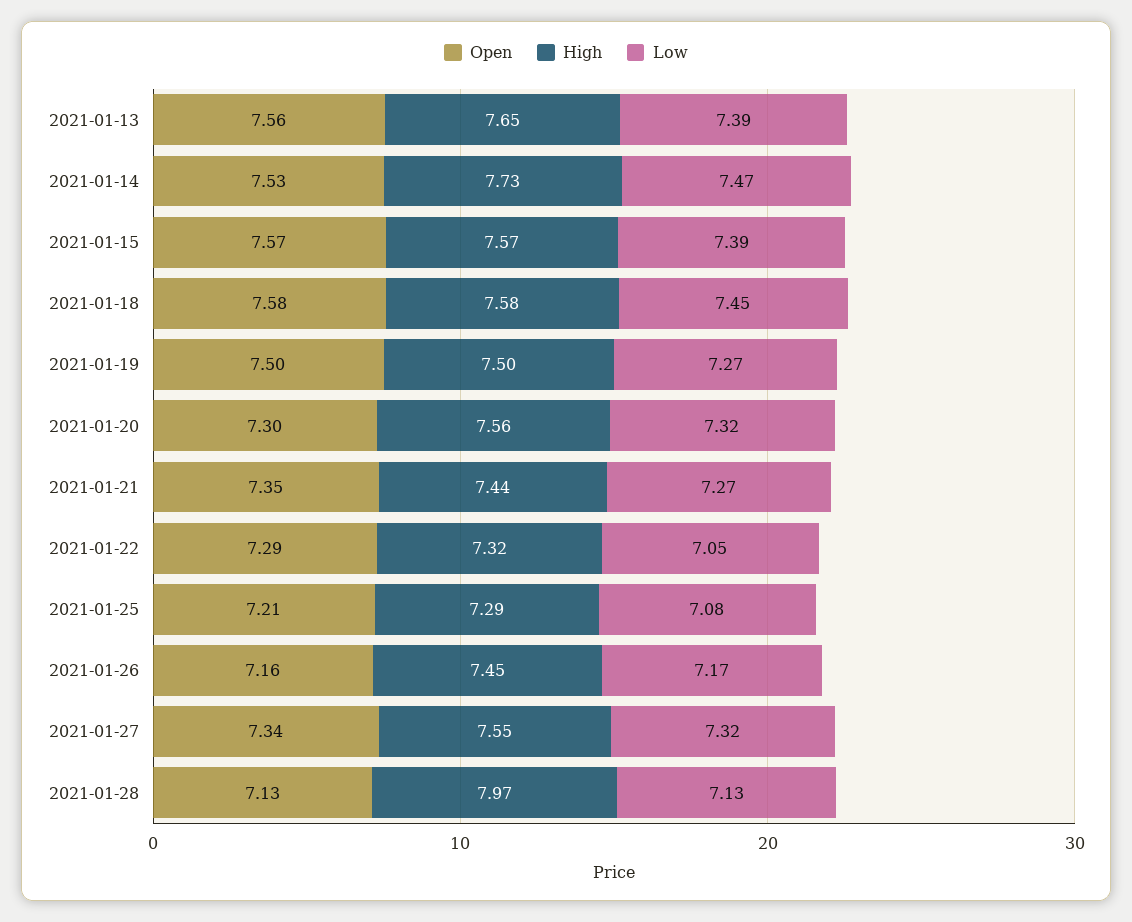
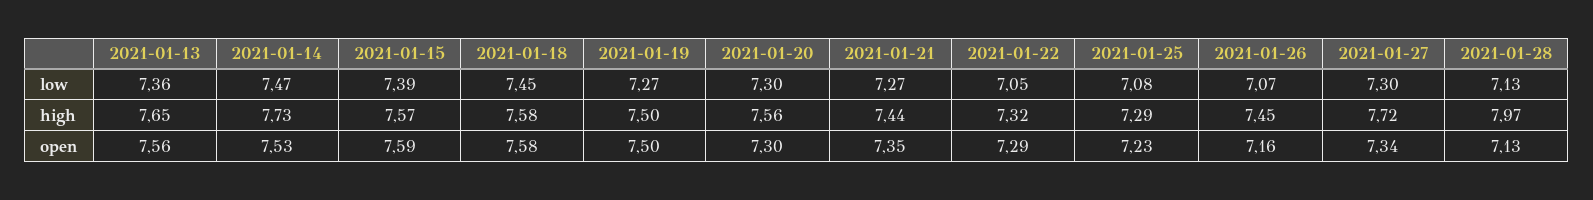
Low, 2021-01-13: 7.39 -> 7.36
Open, 2021-01-15: 7.57 -> 7.59
Low, 2021-01-20: 7.32 -> 7.3
Open, 2021-01-25: 7.21 -> 7.23
Low, 2021-01-26: 7.17 -> 7.07
High, 2021-01-27: 7.55 -> 7.72
Low, 2021-01-27: 7.32 -> 7.3

